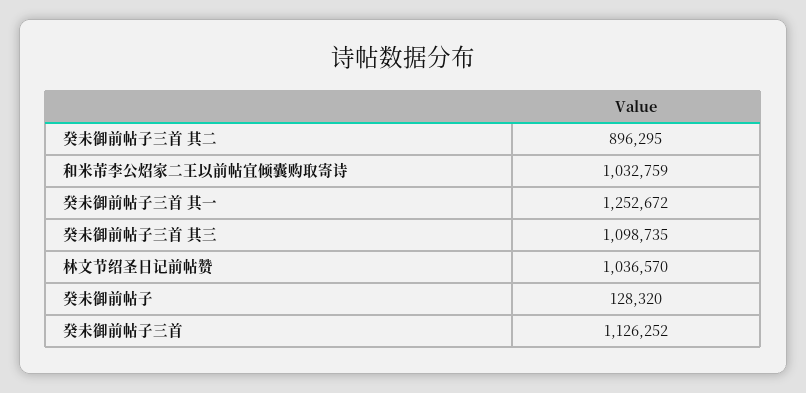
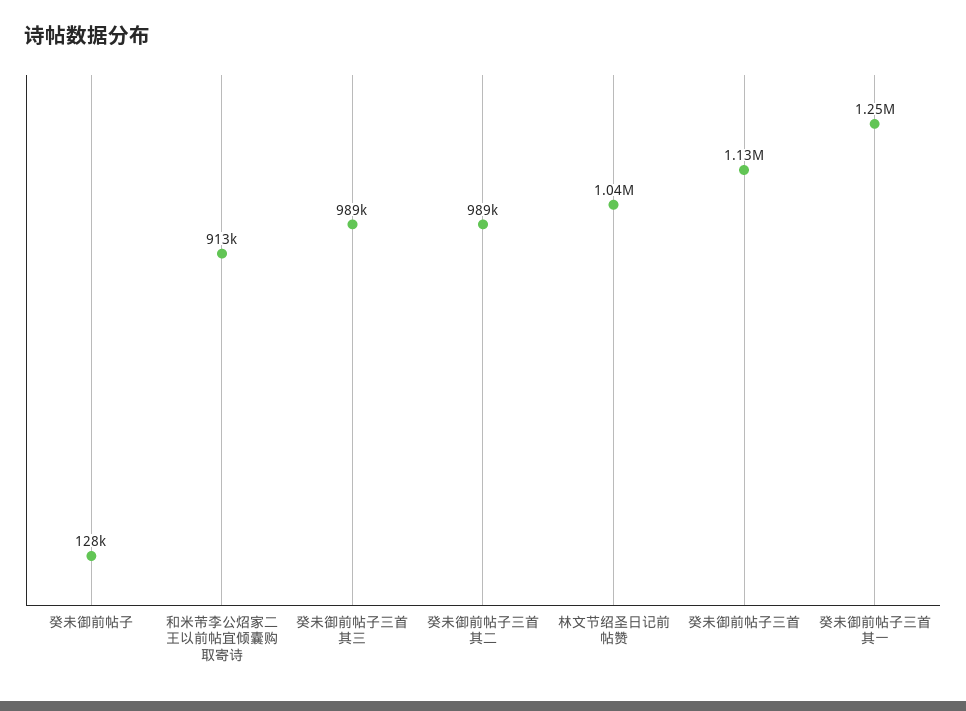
癸未御前帖子三首 其二: 896295 -> 989000
和米芾李公炤家二王以前帖宜倾囊购取寄诗: 1032759 -> 913000
癸未御前帖子三首 其三: 1098735 -> 989000

